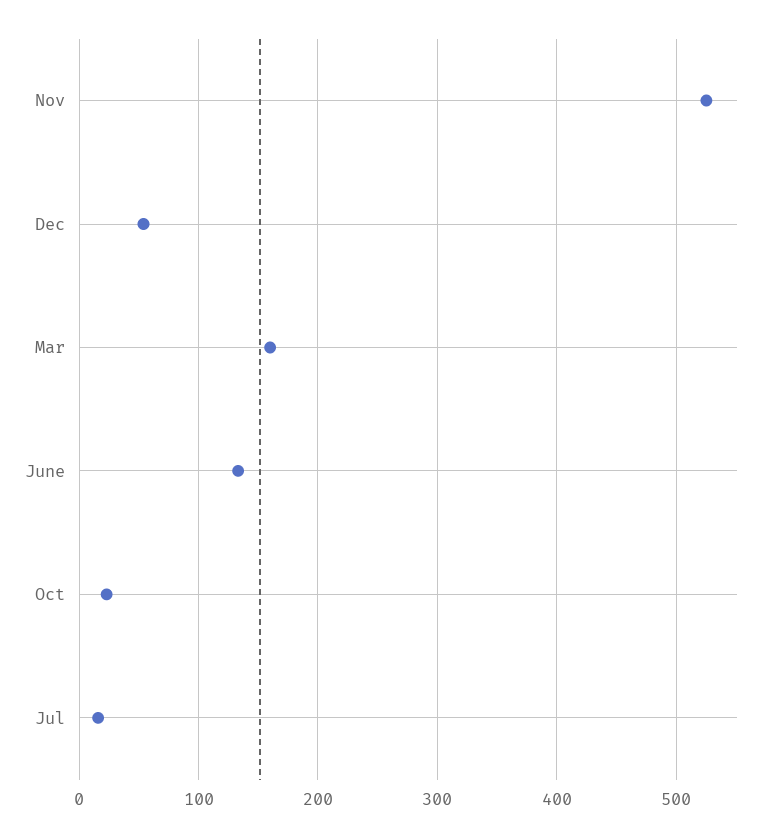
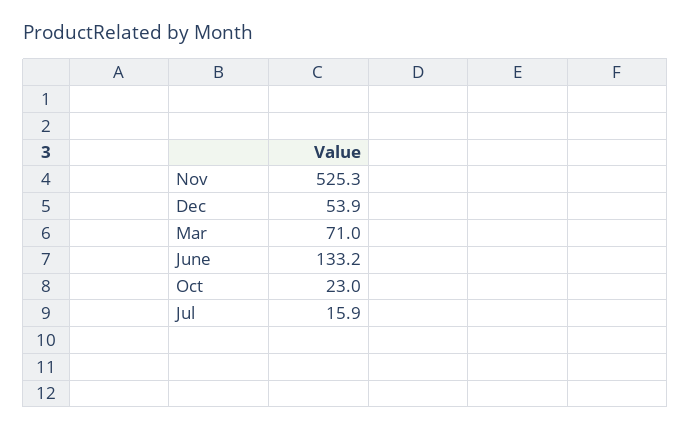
Mar: 160 -> 71

